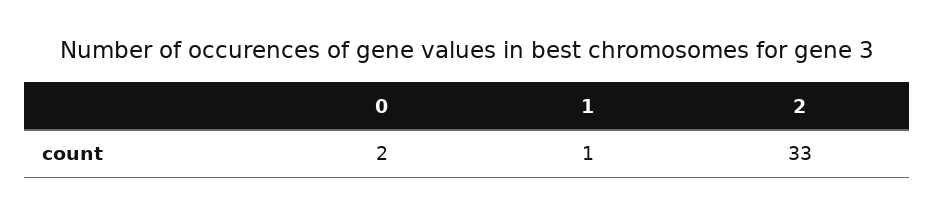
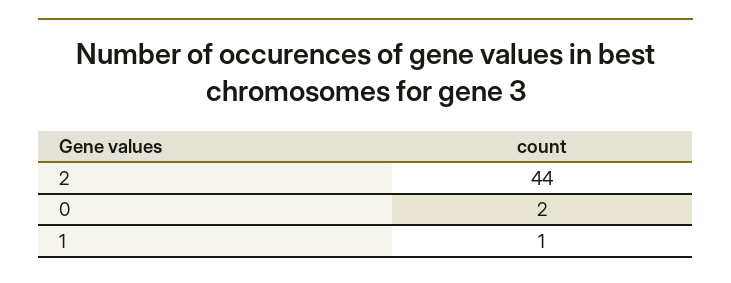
2: 33 -> 44

